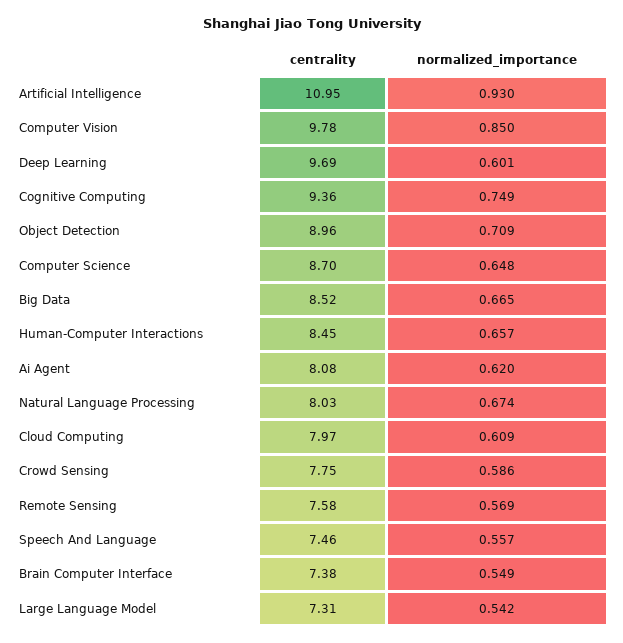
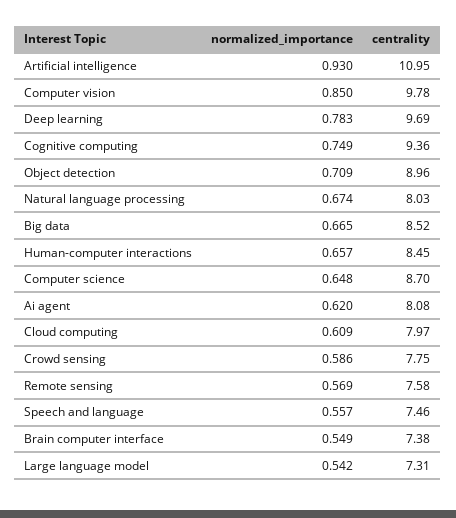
normalized_importance, Deep Learning: 0.601 -> 0.783

